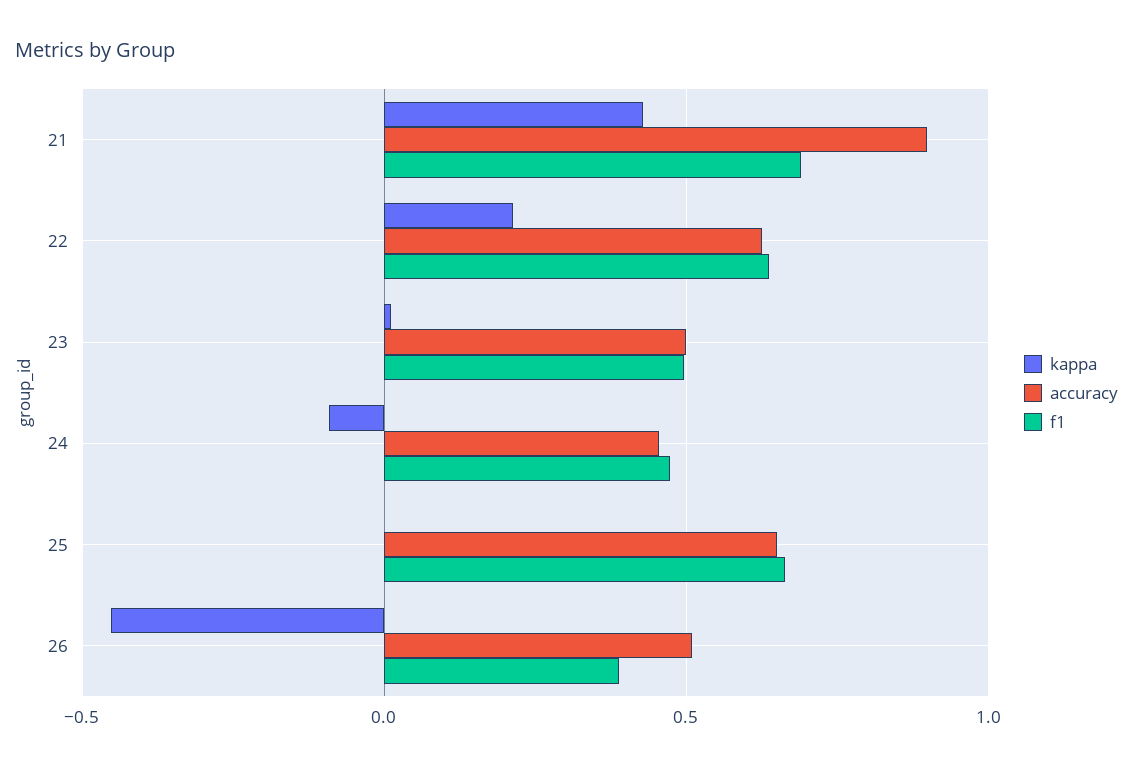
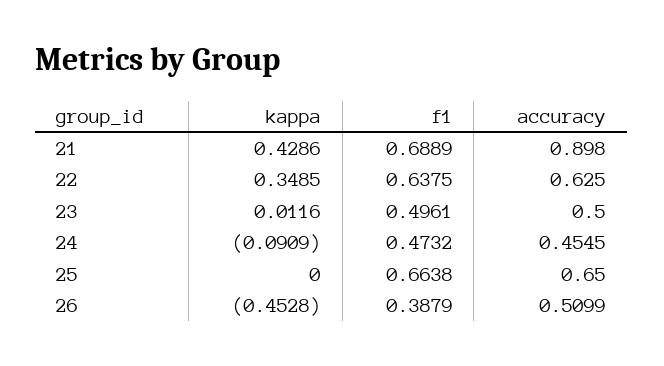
kappa, 22: 0.2 -> 0.3485

